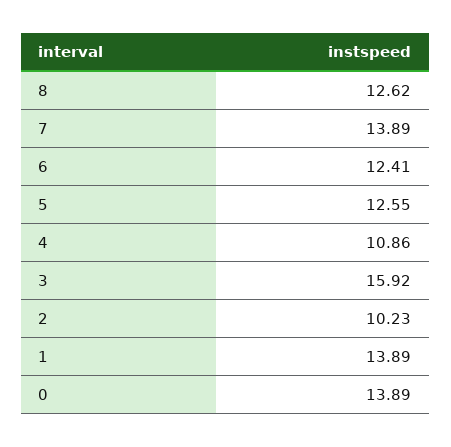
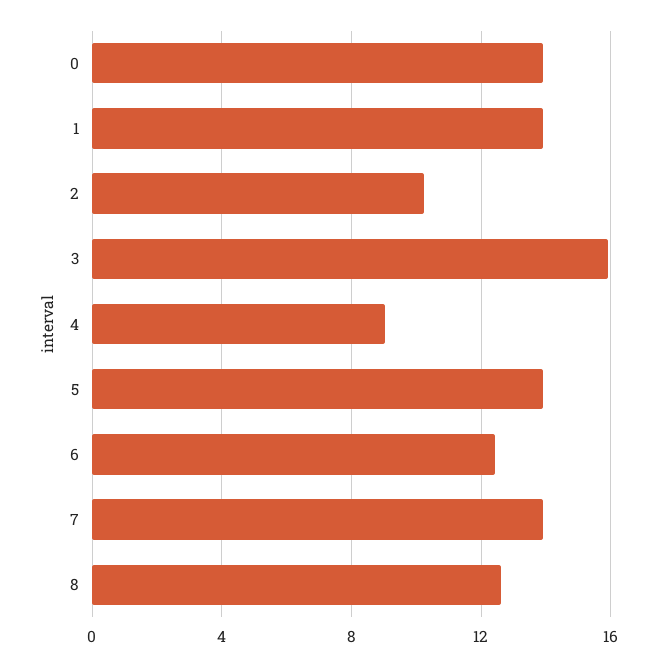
5: 12.55 -> 14
4: 10.86 -> 9

